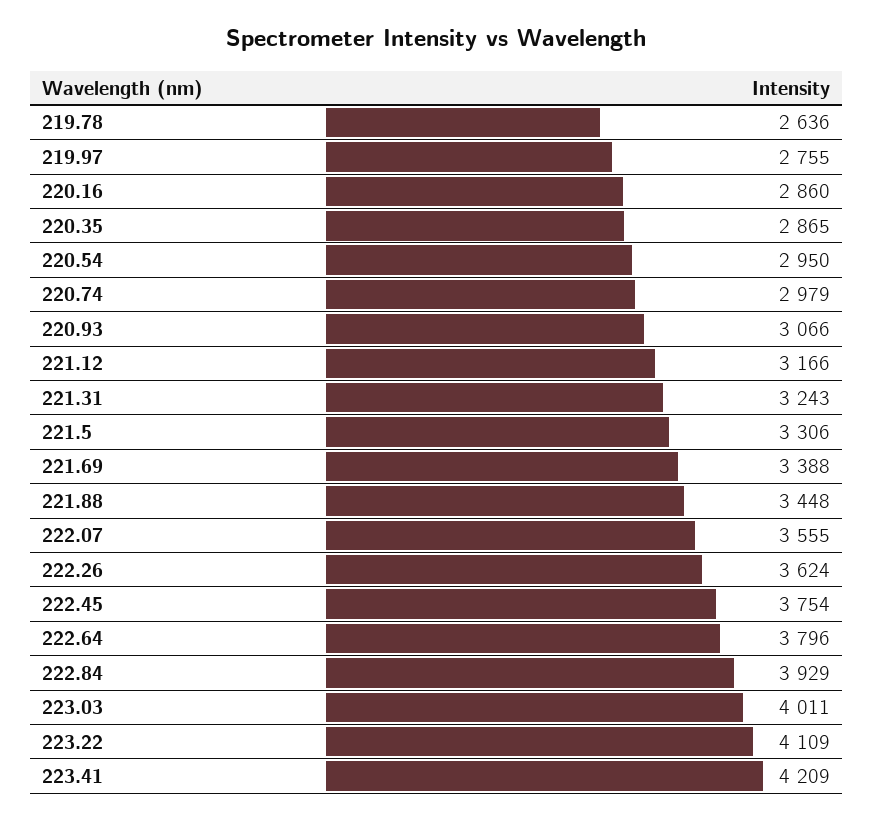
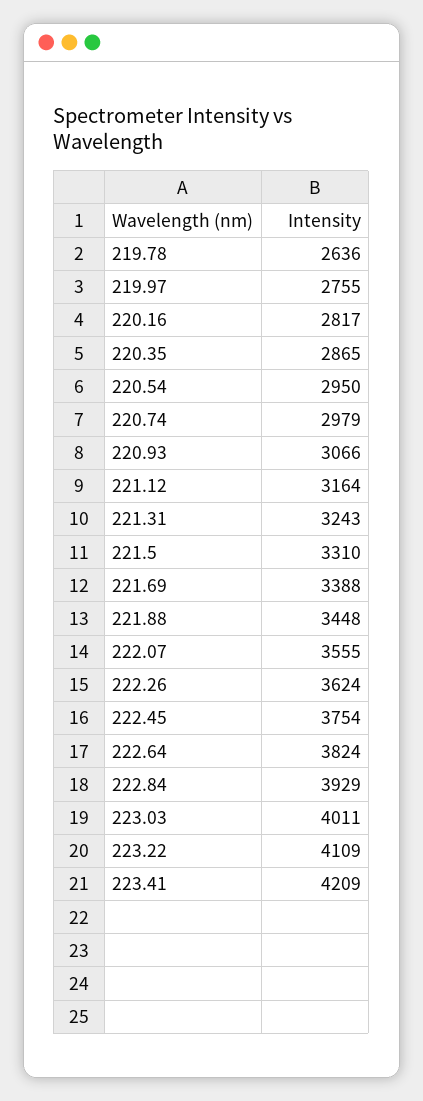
220.16: 2860 -> 2817
221.12: 3166 -> 3164
221.5: 3306 -> 3310
222.64: 3796 -> 3824

